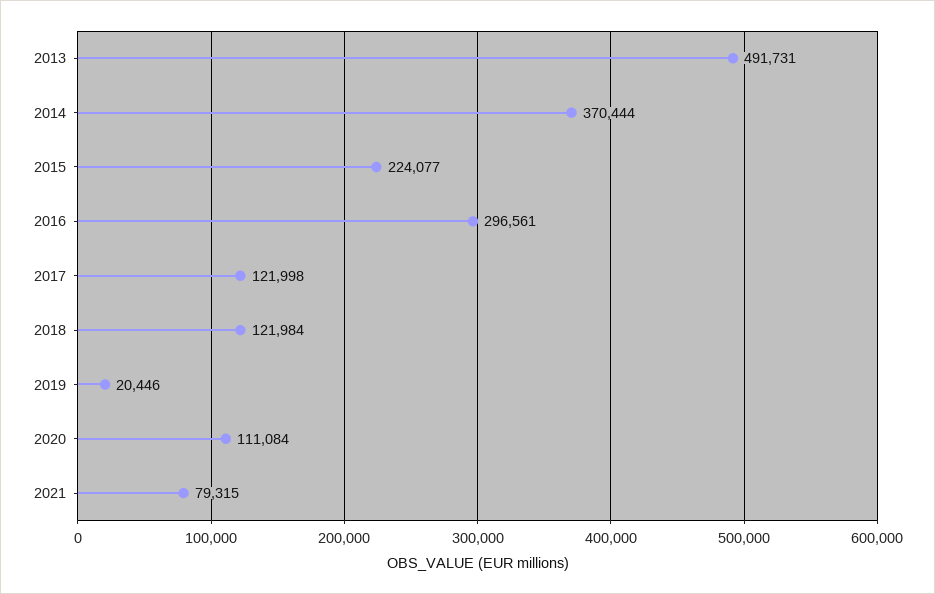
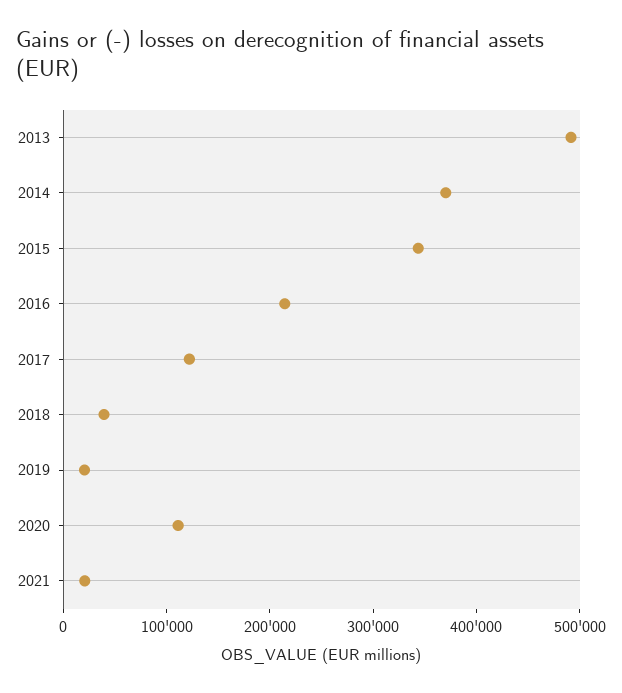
2015: 224077 -> 340000
2016: 296561 -> 220000
2018: 121984 -> 40000
2021: 79315 -> 20000

